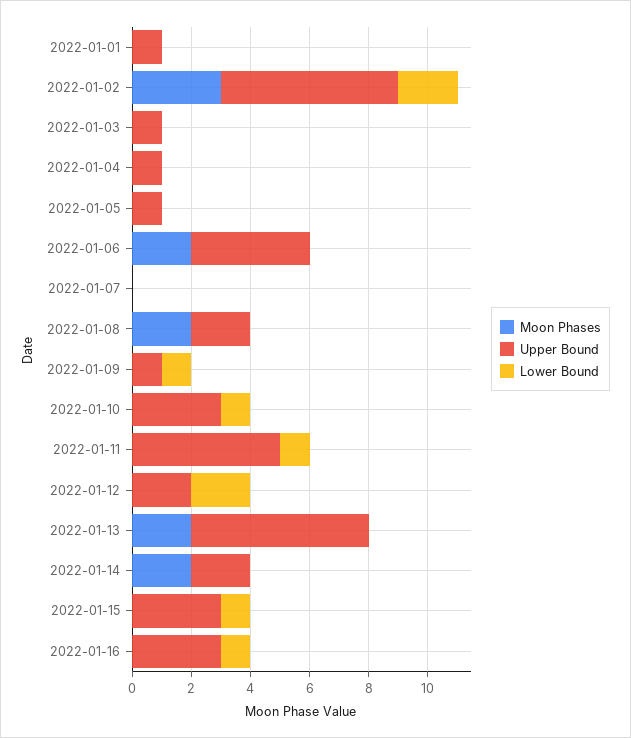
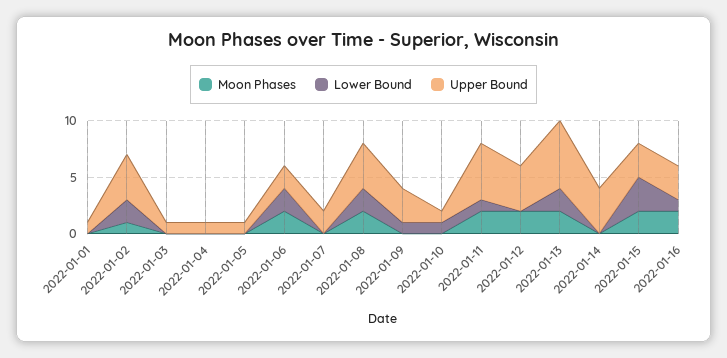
Moon Phases, 2022-01-02: 3 -> 1
Upper Bound, 2022-01-02: 6 -> 4
Upper Bound, 2022-01-06: 4 -> 2
Lower Bound, 2022-01-06: 0 -> 2
Upper Bound, 2022-01-07: 0 -> 2
Upper Bound, 2022-01-08: 2 -> 4
Lower Bound, 2022-01-08: 0 -> 2
Upper Bound, 2022-01-09: 1 -> 3
Upper Bound, 2022-01-10: 3 -> 1
Moon Phases, 2022-01-11: 0 -> 2
Moon Phases, 2022-01-12: 0 -> 2
Upper Bound, 2022-01-12: 2 -> 4
Lower Bound, 2022-01-12: 2 -> 0
Lower Bound, 2022-01-13: 0 -> 2
Moon Phases, 2022-01-14: 2 -> 0
Upper Bound, 2022-01-14: 2 -> 4
Moon Phases, 2022-01-15: 0 -> 2
Lower Bound, 2022-01-15: 1 -> 3
Moon Phases, 2022-01-16: 0 -> 2

